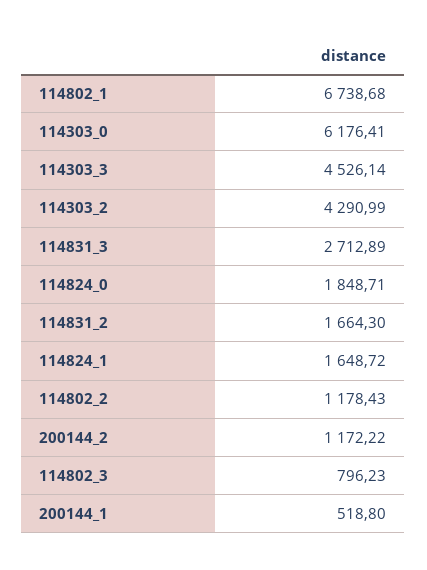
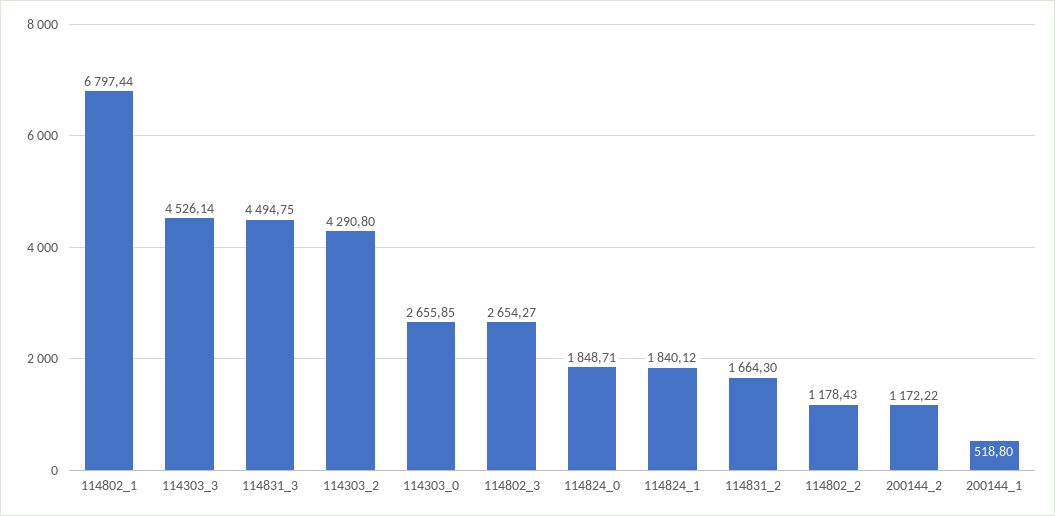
114802_1: 6738.68 -> 6797.44
114303_0: 6176.41 -> 2655.85
114303_2: 4290.99 -> 4290.8
114831_3: 2712.89 -> 4494.75
114824_1: 1648.72 -> 1840.12
114802_3: 796.23 -> 2654.27

